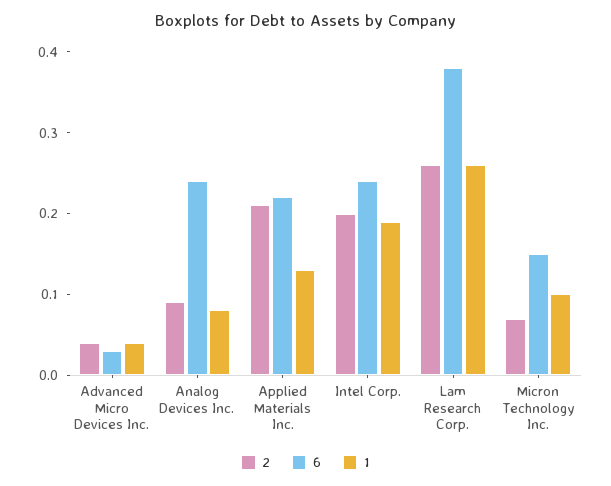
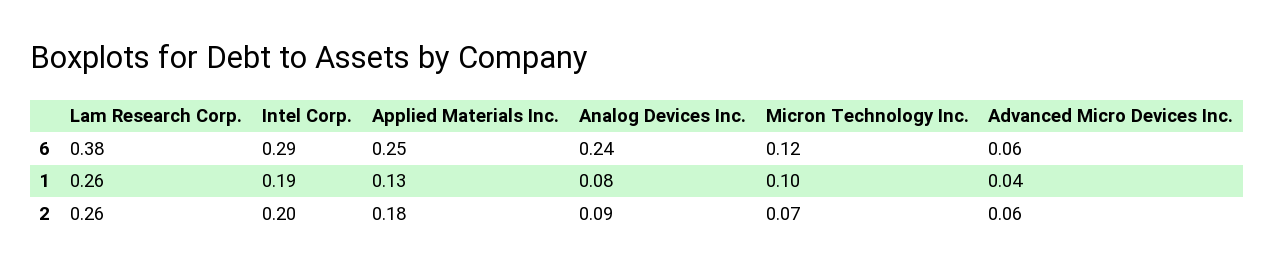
2, Advanced Micro Devices Inc.: 0.04 -> 0.06
6, Advanced Micro Devices Inc.: 0.03 -> 0.06
2, Applied Materials Inc.: 0.21 -> 0.18
6, Applied Materials Inc.: 0.22 -> 0.25
6, Intel Corp.: 0.24 -> 0.29
6, Micron Technology Inc.: 0.15 -> 0.12

